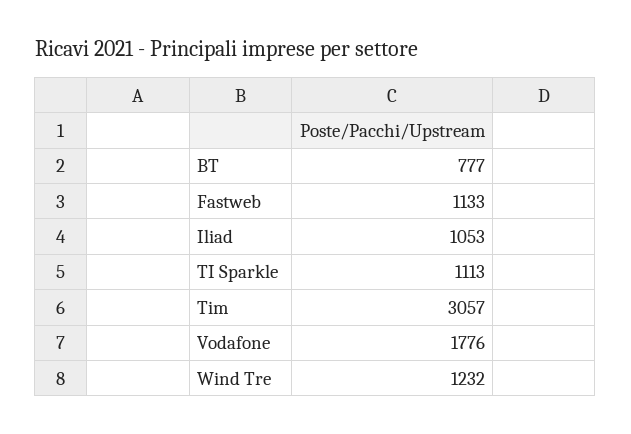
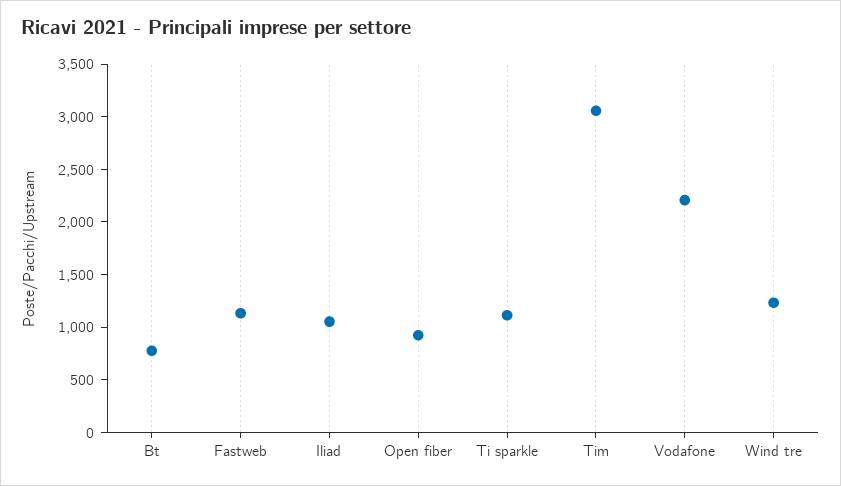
Vodafone: 1776 -> 2200
Open fiber: none -> 900

